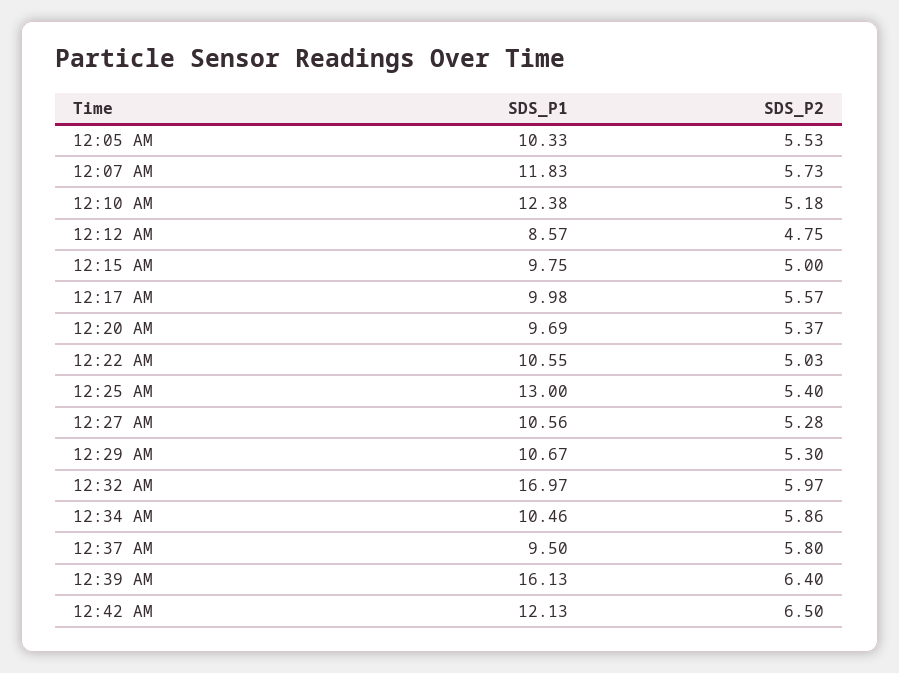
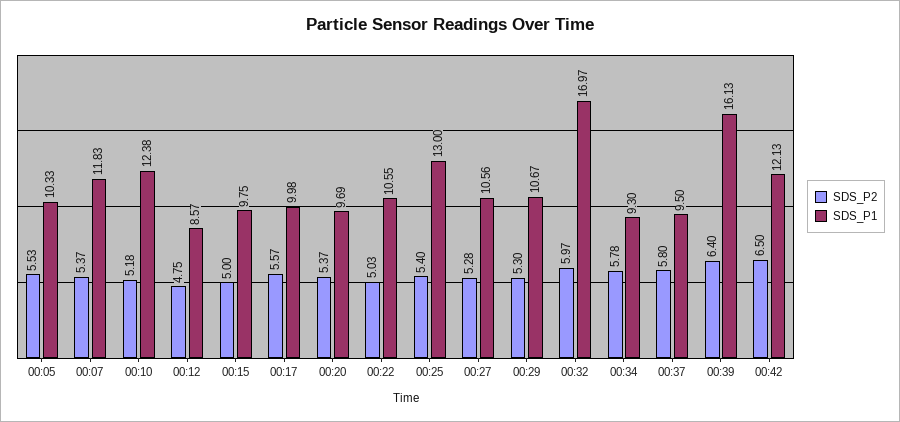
SDS_P2, 12:07 AM: 5.73 -> 5.37
SDS_P1, 12:34 AM: 10.46 -> 9.3
SDS_P2, 12:34 AM: 5.86 -> 5.78

